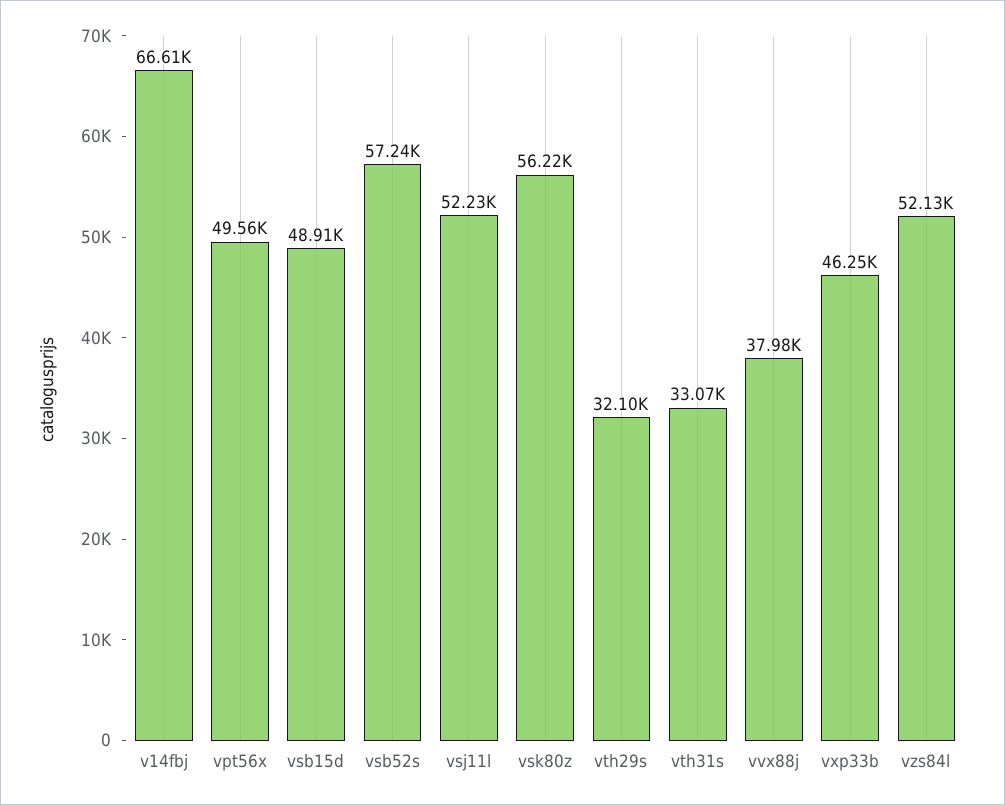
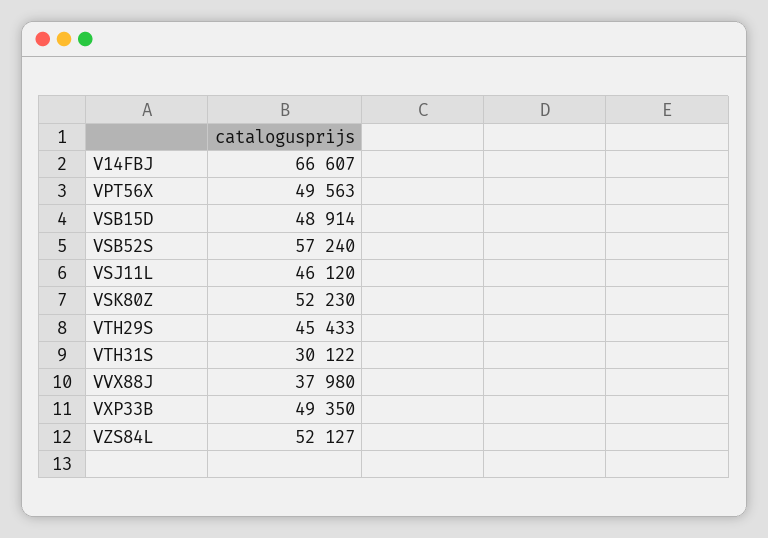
vsj11l: 52230 -> 46120
vsk80z: 56220 -> 52230
vth29s: 32100 -> 45433
vth31s: 33070 -> 30122
vxp33b: 46250 -> 49350

